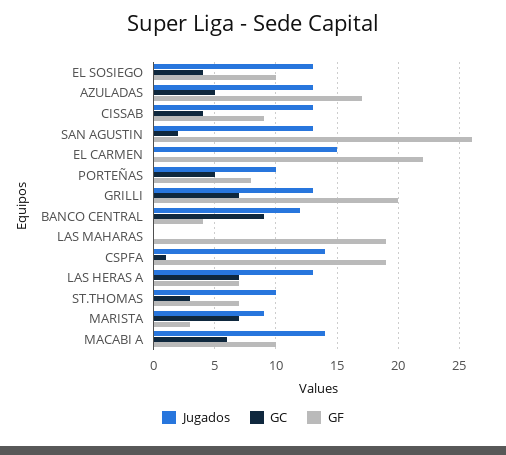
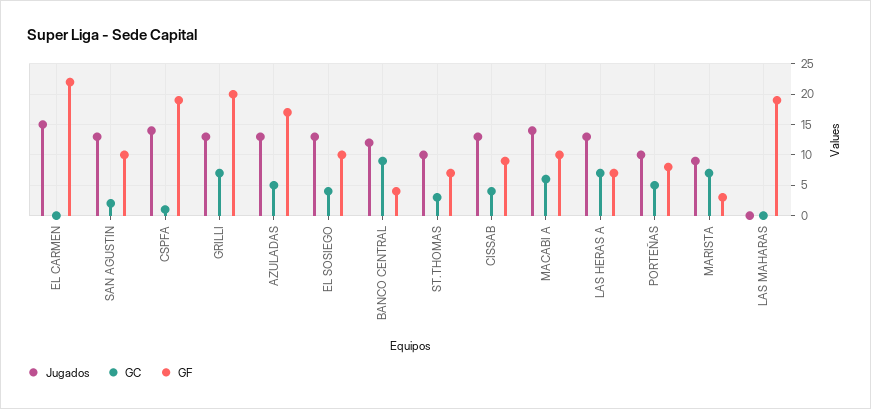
GF, SAN AGUSTIN: 26 -> 10

